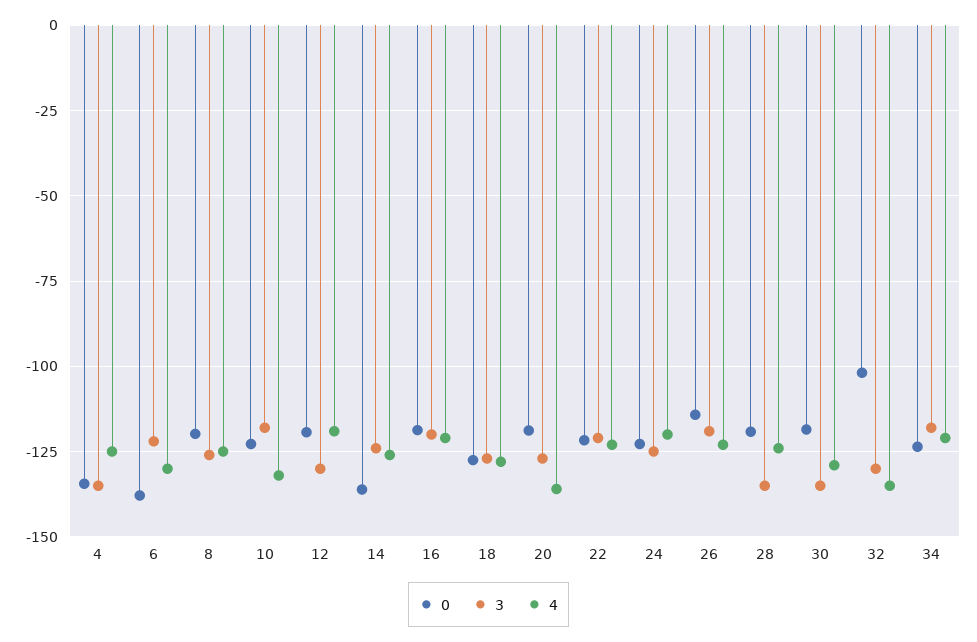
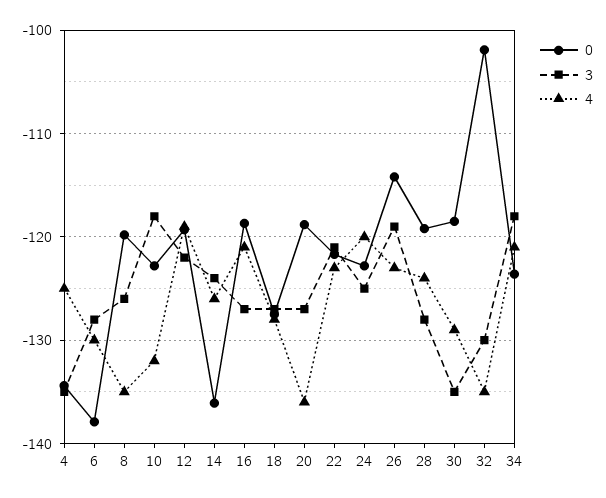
3, 6: -122.5 -> -128
4, 8: -125 -> -135
3, 12: -130 -> -122
3, 16: -120 -> -127
3, 28: -135 -> -128

